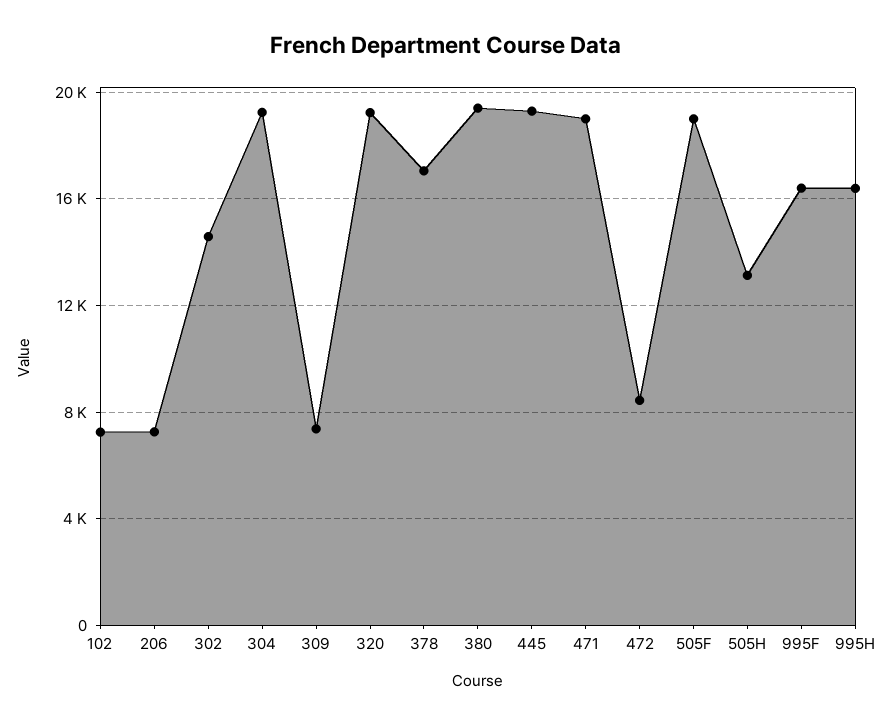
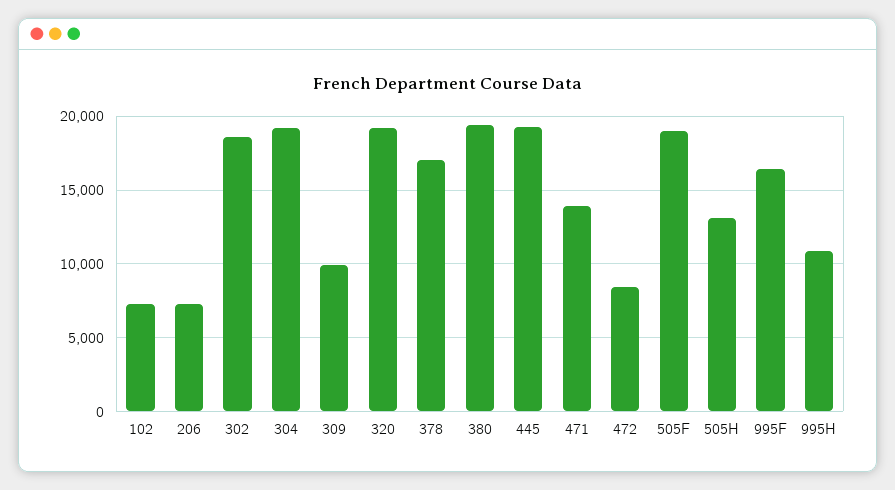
302: 14500 -> 18500
309: 7500 -> 10000
471: 19000 -> 14000
995H: 16500 -> 11000

